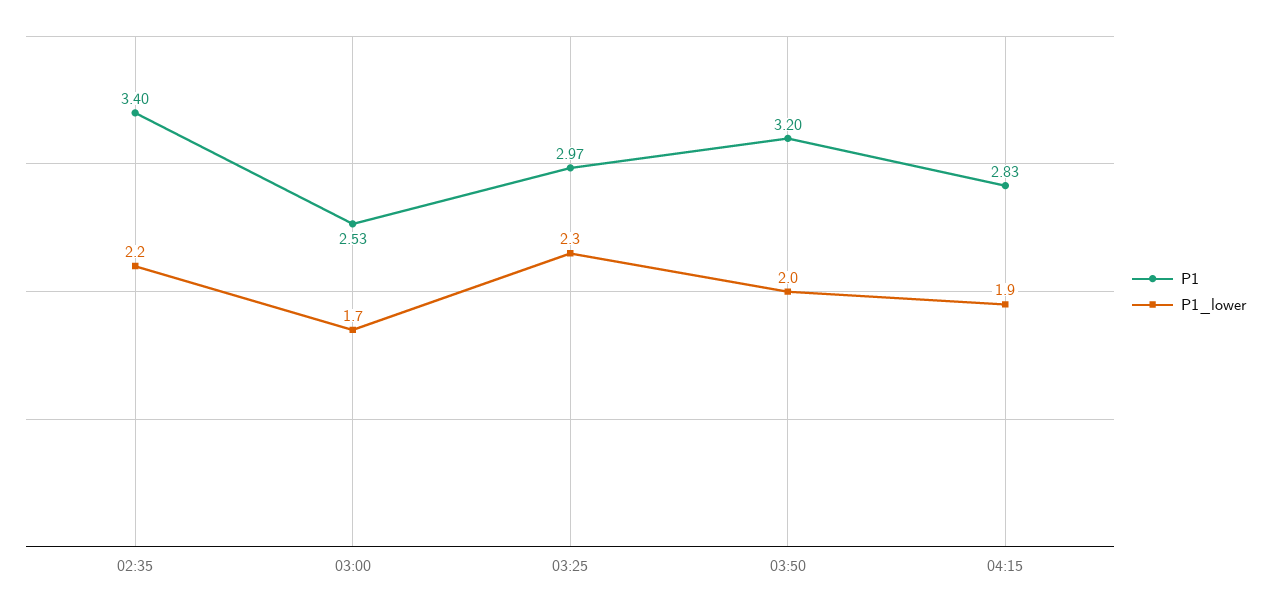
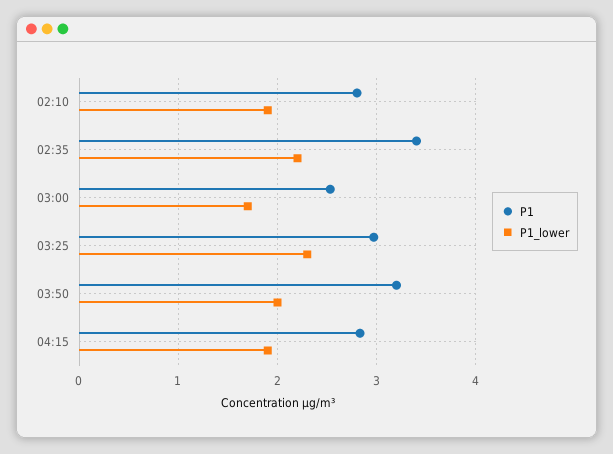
P1, 02:10: none -> 2.8
P1_lower, 02:10: none -> 1.9

